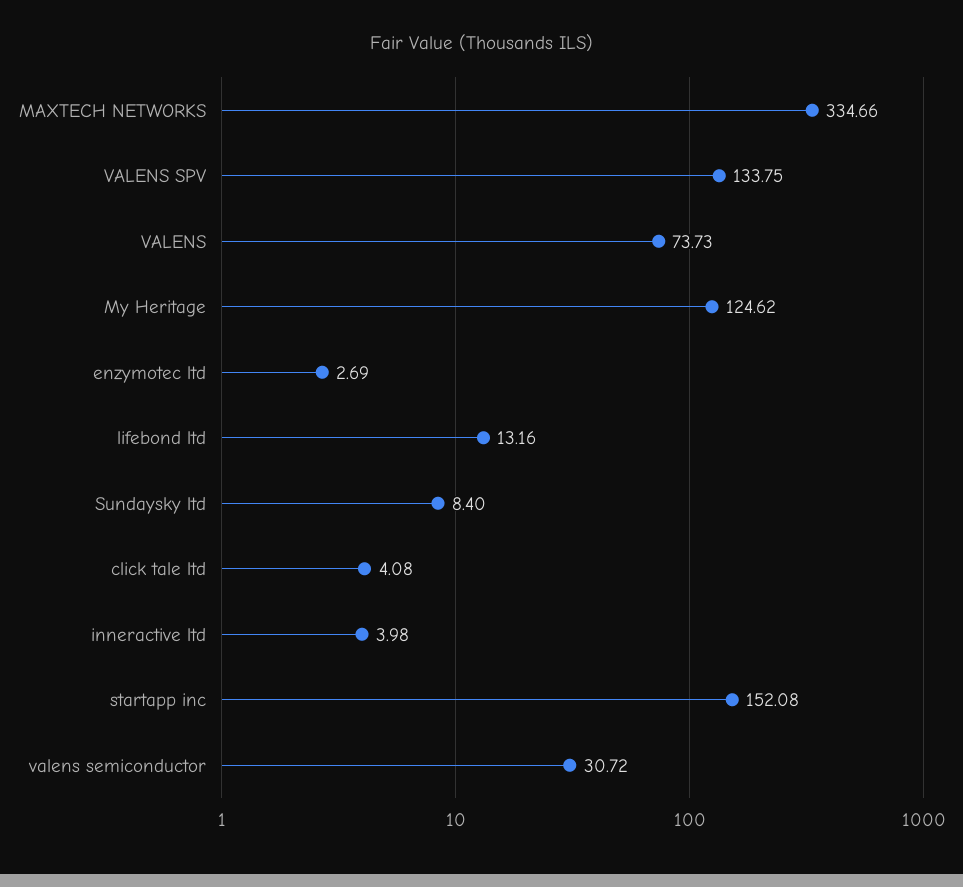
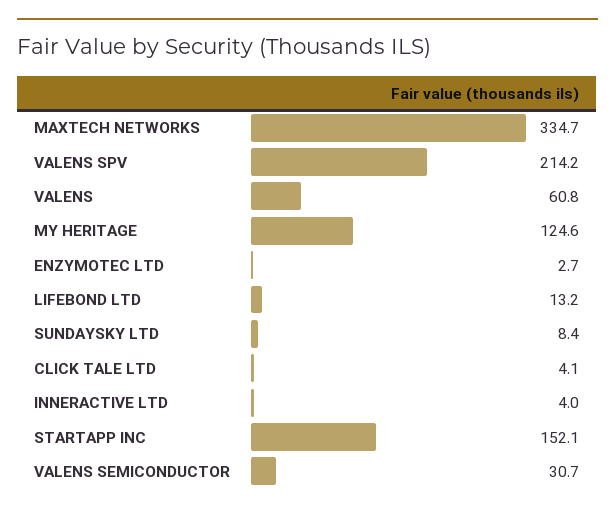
VALENS SPV: 133.75 -> 214.2
VALENS: 73.73 -> 60.8

